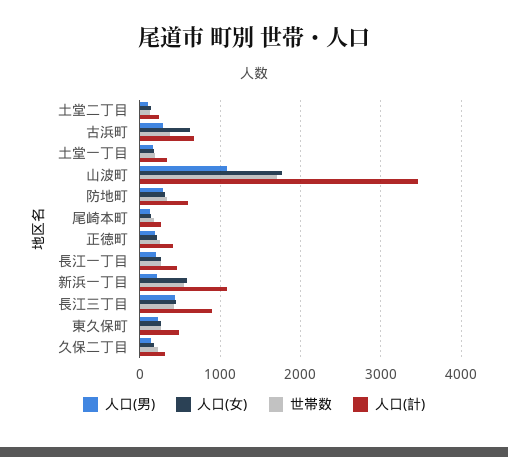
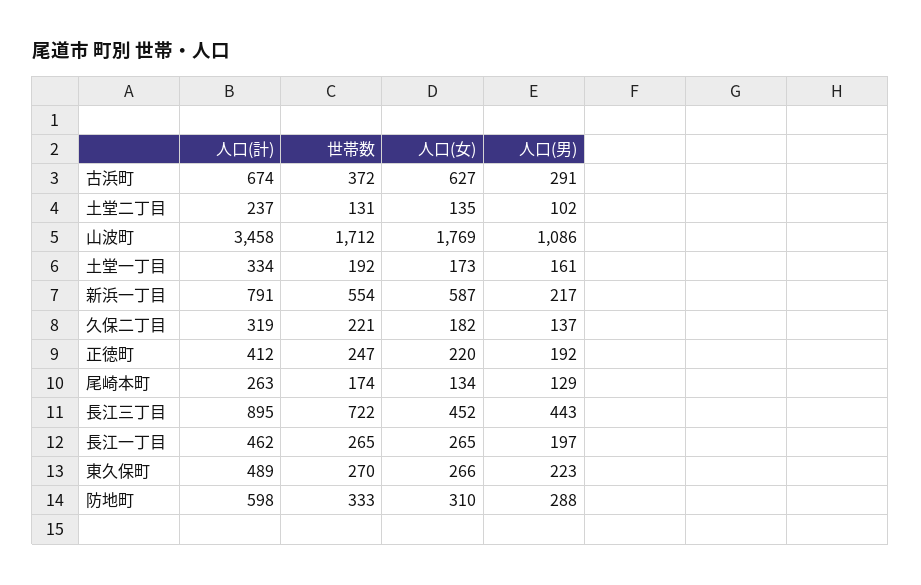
人口(計), 新浜一丁目: 1100 -> 791
世帯数, 長江三丁目: 400 -> 722

